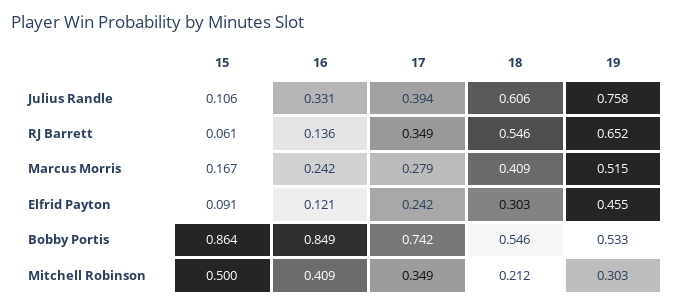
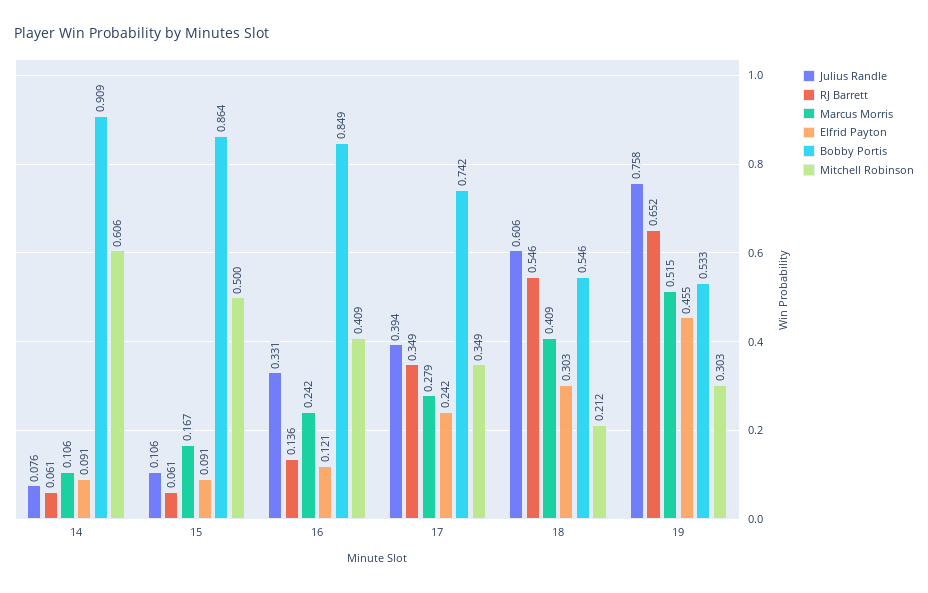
Julius Randle, 14: none -> 0.076
RJ Barrett, 14: none -> 0.061
Marcus Morris, 14: none -> 0.106
Elfrid Payton, 14: none -> 0.091
Bobby Portis, 14: none -> 0.909
Mitchell Robinson, 14: none -> 0.606

